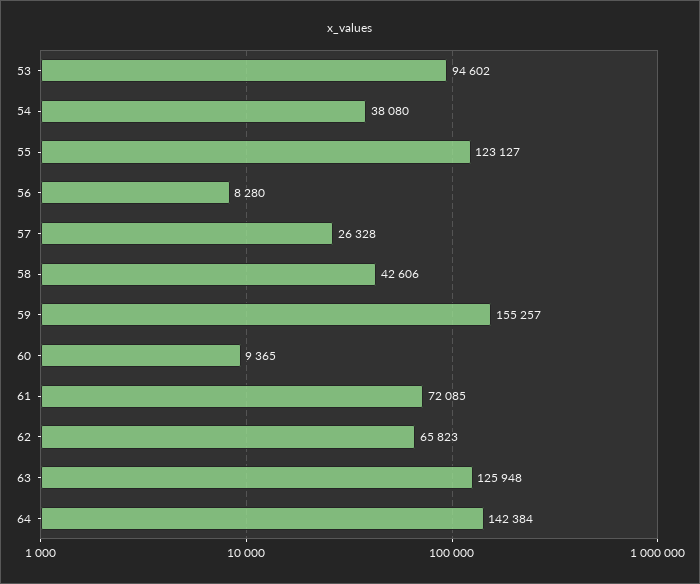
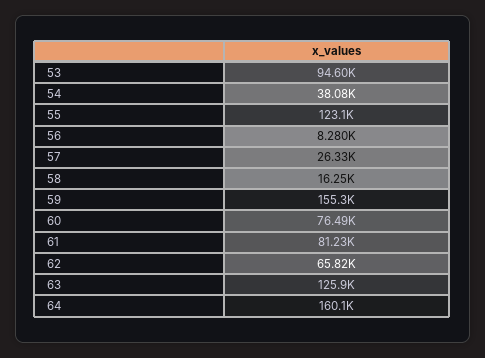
58: 42606 -> 16250
60: 9365 -> 76490
61: 72085 -> 81230
64: 142384 -> 160100

